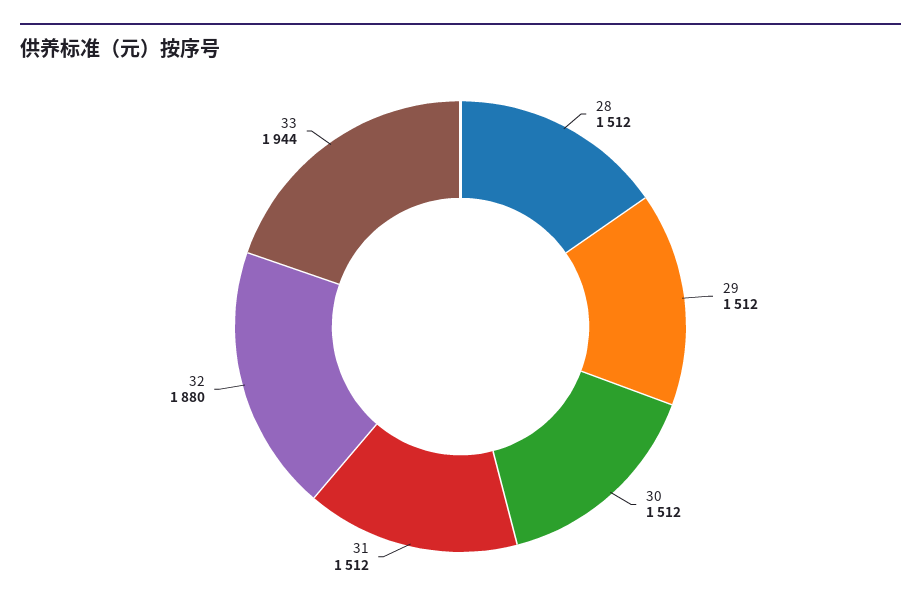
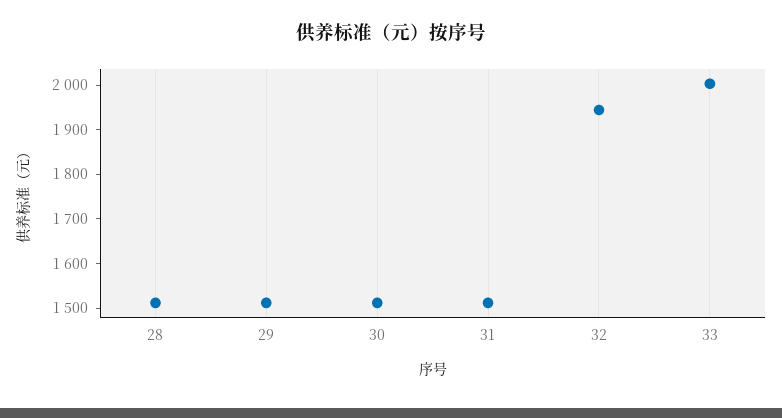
32: 1880 -> 1940
33: 1944 -> 2000

